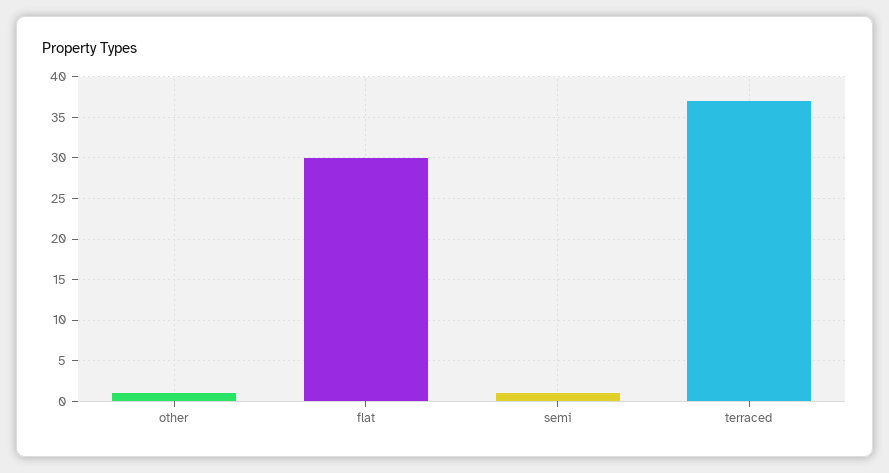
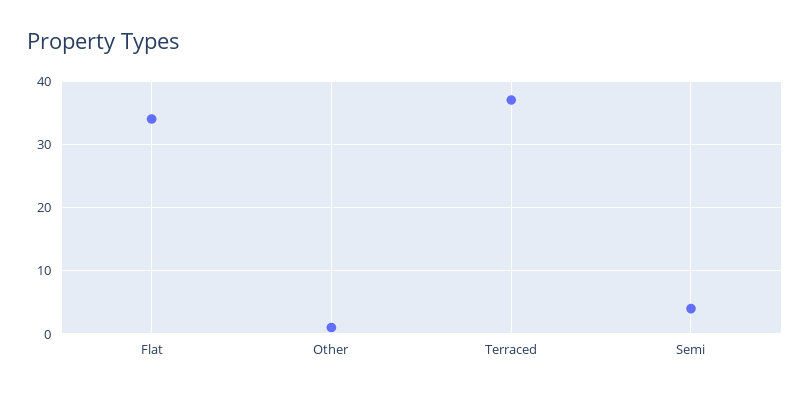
flat: 30 -> 34
semi: 1 -> 4

